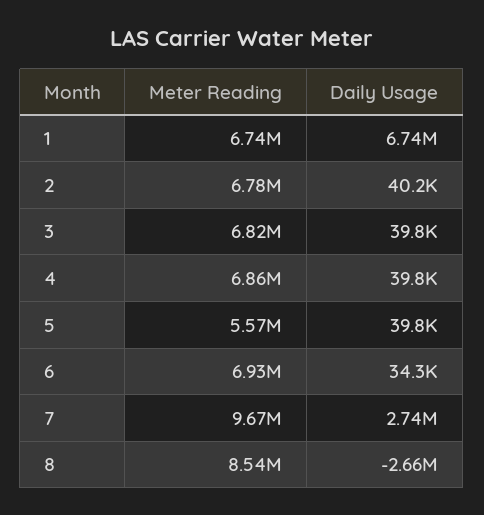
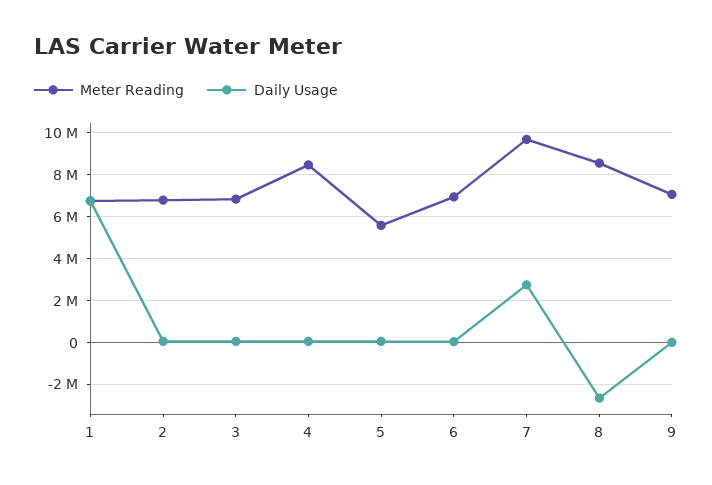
Meter Reading, 4: 6860000 -> 8500000
Meter Reading, 9: none -> 7000000
Daily Usage, 9: none -> 0

